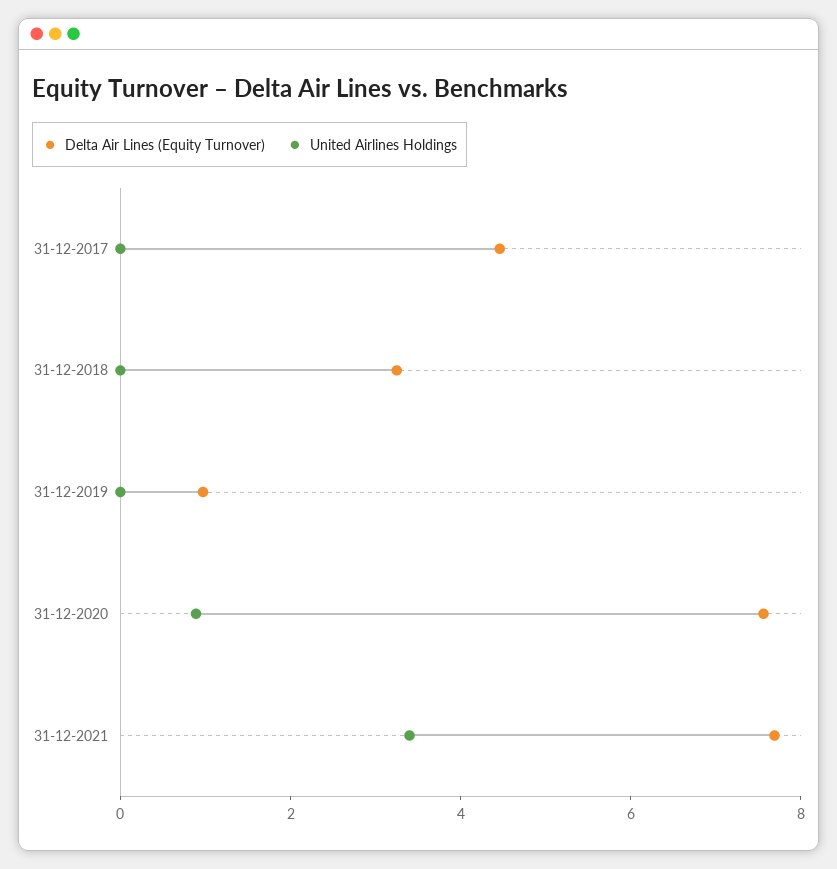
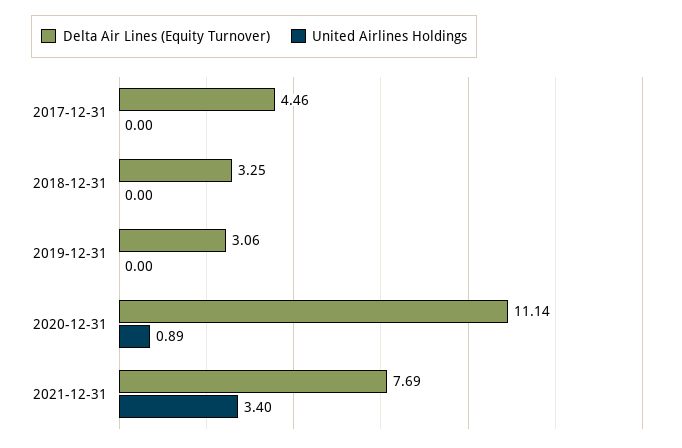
Delta Air Lines (Equity Turnover), 31-12-2019: 1 -> 3.06
Delta Air Lines (Equity Turnover), 31-12-2020: 7.5 -> 11.14

